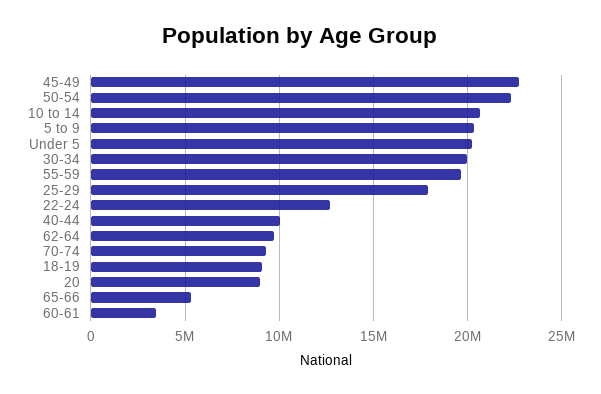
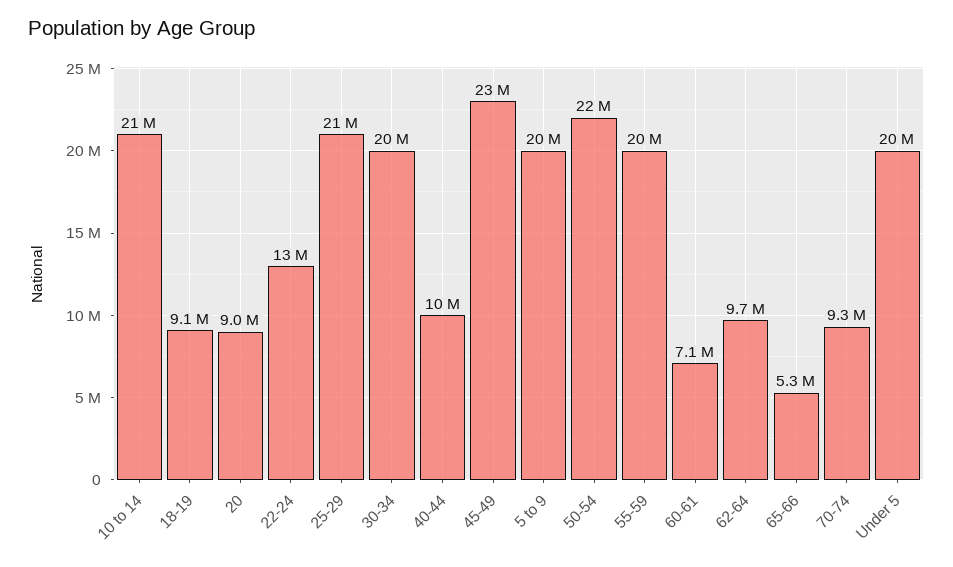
25-29: 18000000 -> 21000000
60-61: 3500000 -> 7100000

